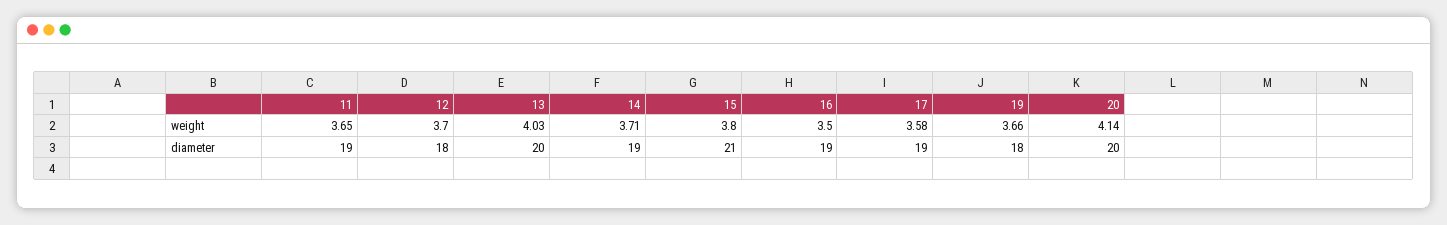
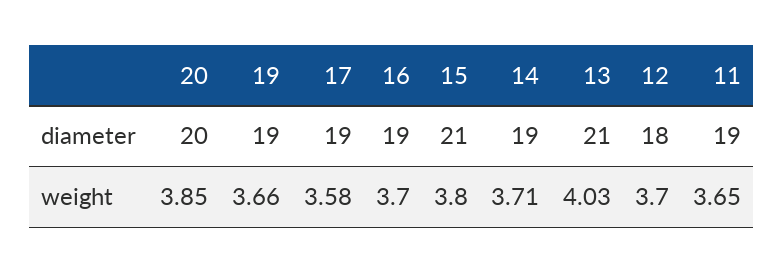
16, weight: 3.5 -> 3.7
20, weight: 4.14 -> 3.85
13, diameter: 20 -> 21
19, diameter: 18 -> 19

